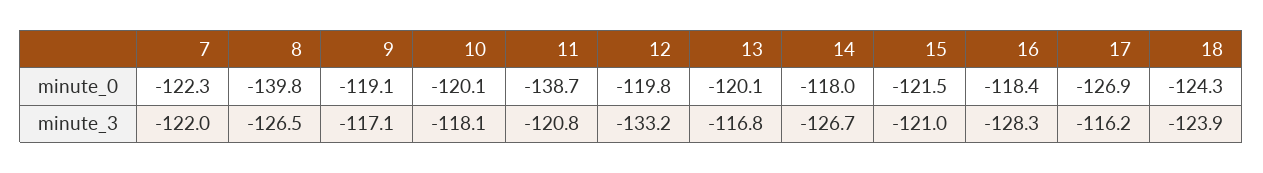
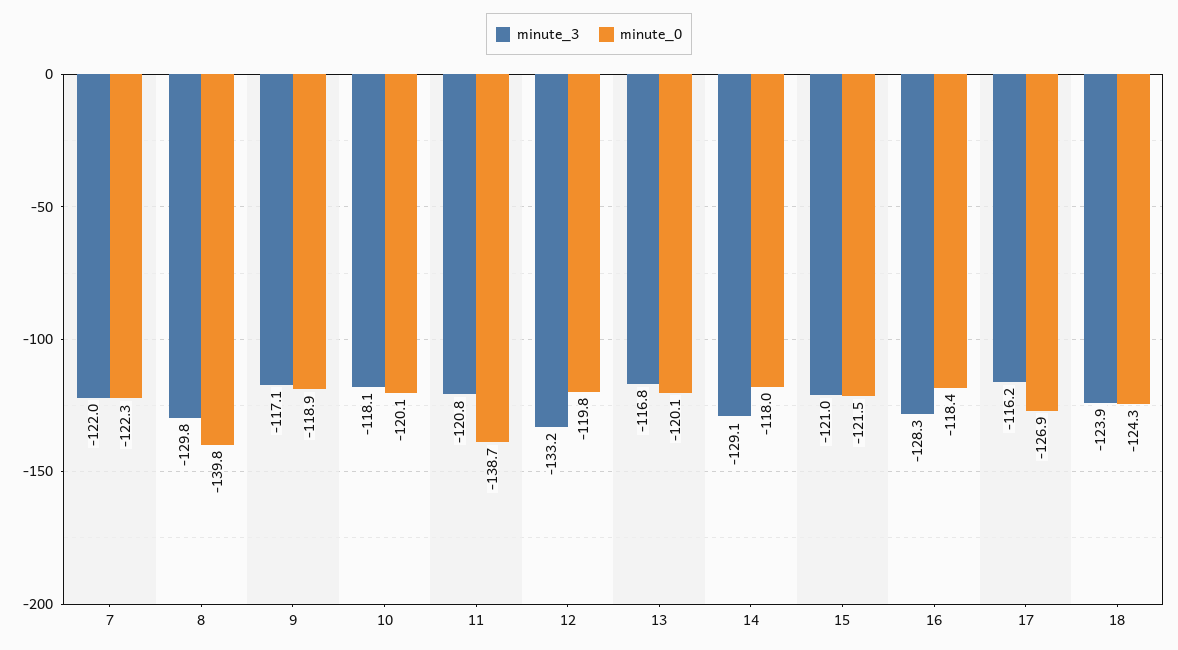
minute_0, 9: -119.1 -> -118.9
minute_3, 8: -126.5 -> -129.8
minute_3, 14: -126.7 -> -129.1

